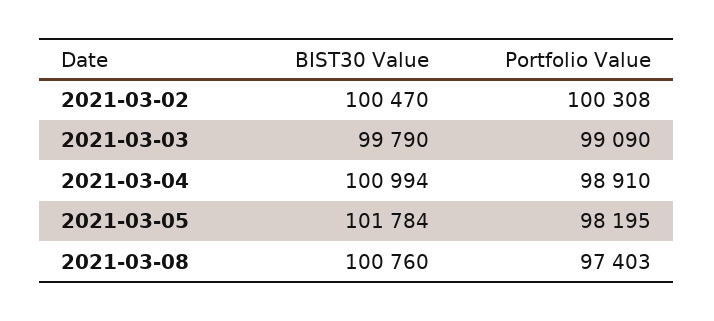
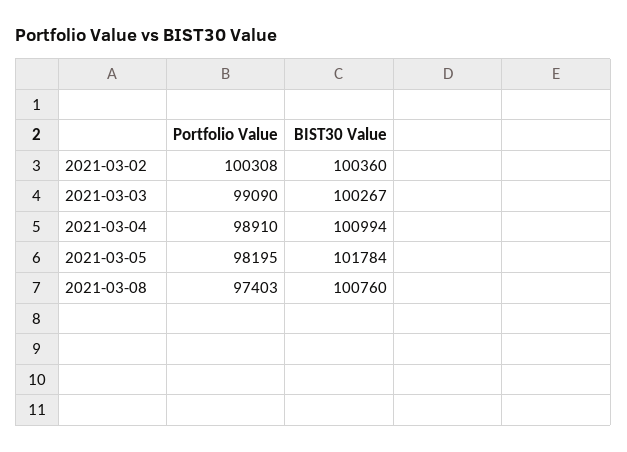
BIST30 Value, 2021-03-02: 100470 -> 100360
BIST30 Value, 2021-03-03: 99790 -> 100267

